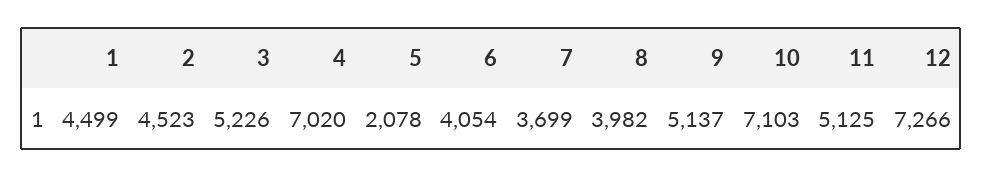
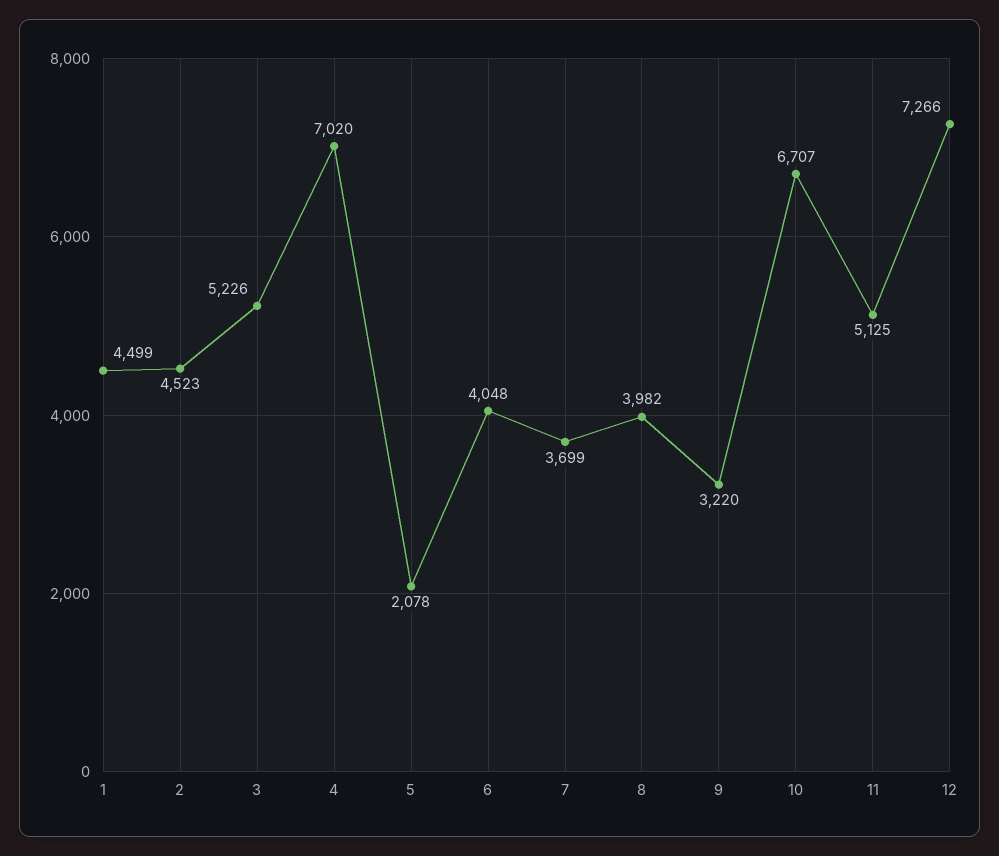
6: 4054 -> 4048
9: 5137 -> 3220
10: 7103 -> 6707

